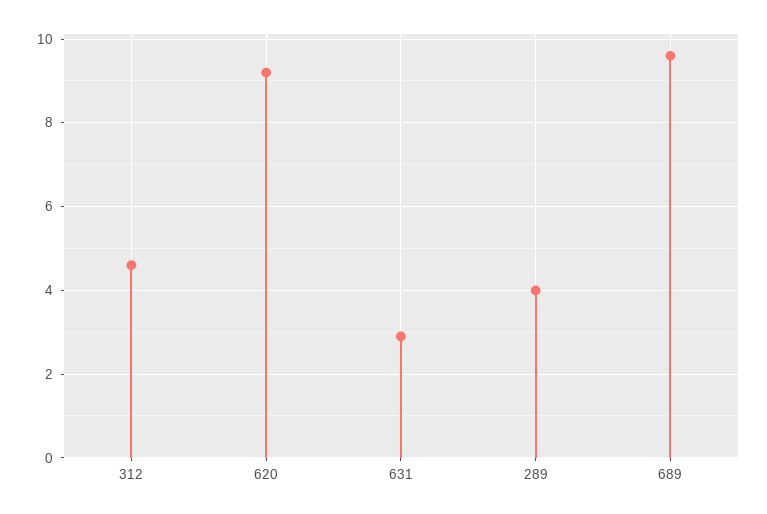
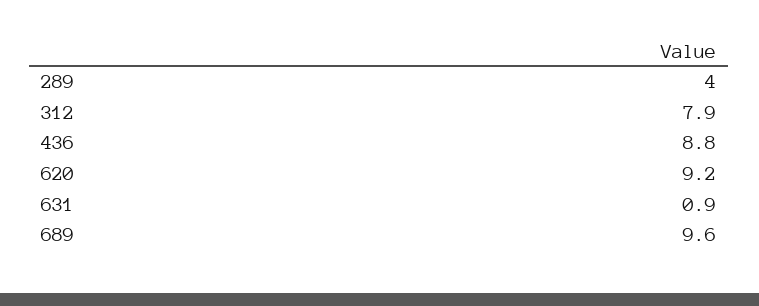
312: 4.5 -> 7.9
631: 3 -> 0.9
436: none -> 8.8

